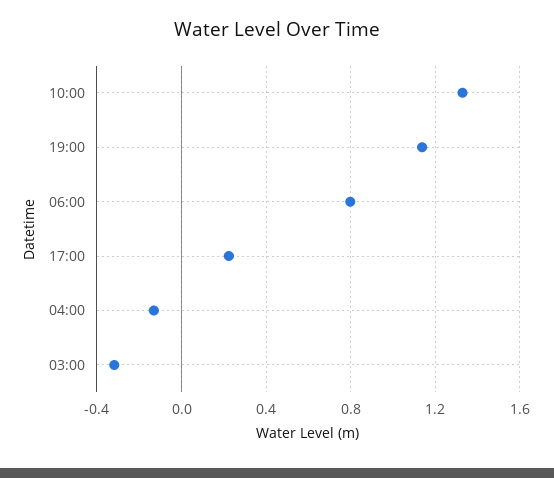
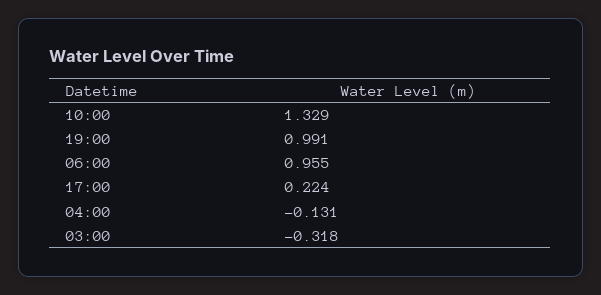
19:00: 1.15 -> 0.991
06:00: 0.8 -> 0.955

